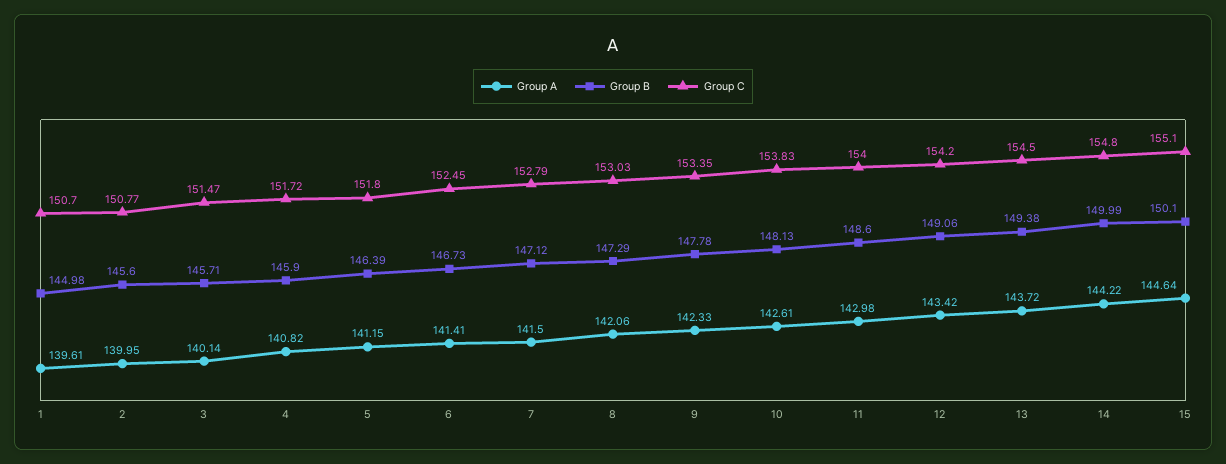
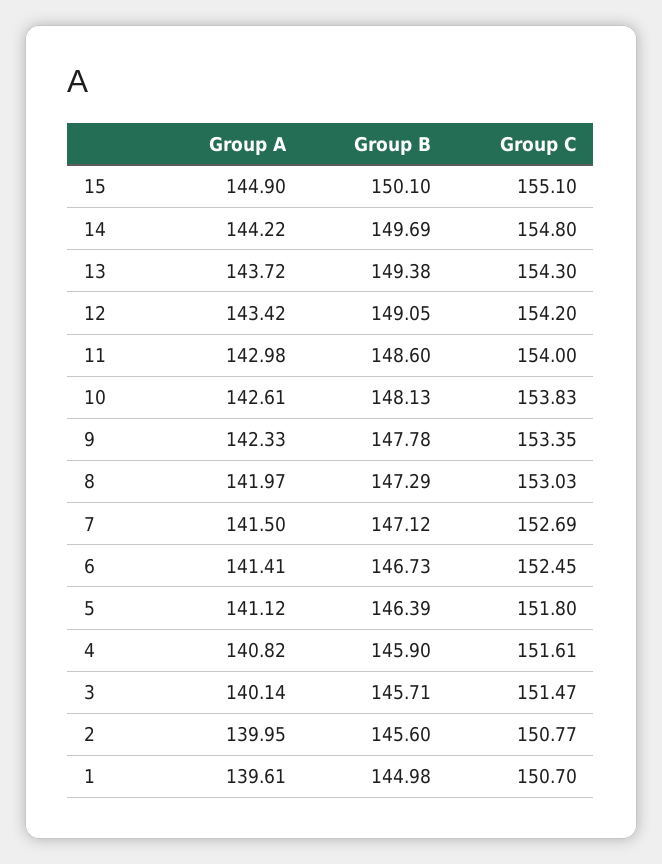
Group C, 4: 151.72 -> 151.61
Group A, 5: 141.15 -> 141.12
Group C, 7: 152.79 -> 152.69
Group A, 8: 142.06 -> 141.97
Group B, 12: 149.06 -> 149.05
Group C, 13: 154.5 -> 154.3
Group B, 14: 149.99 -> 149.69
Group A, 15: 144.64 -> 144.9

